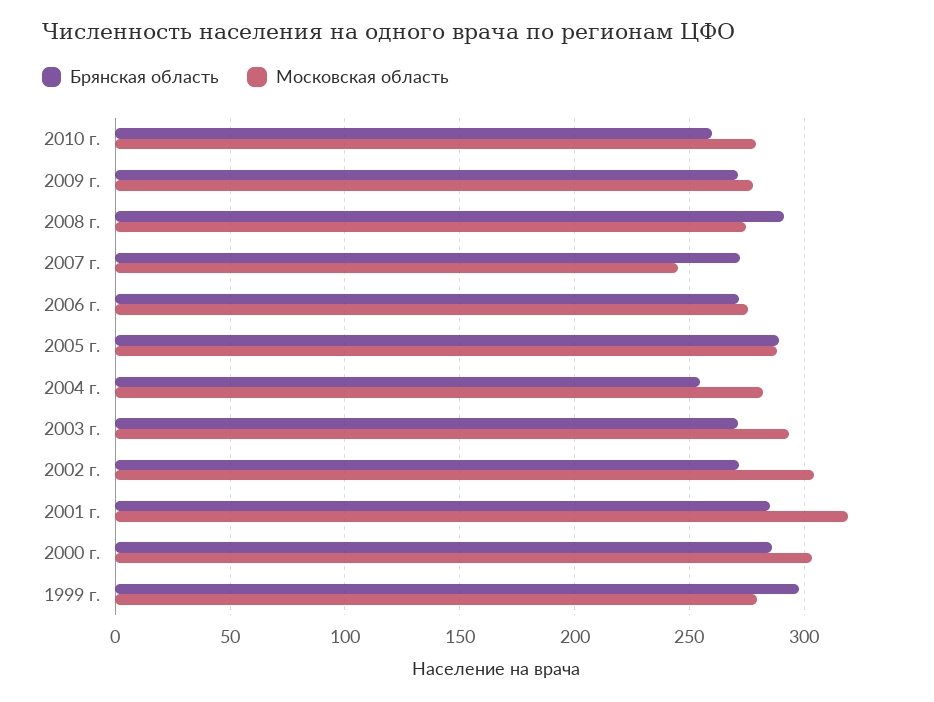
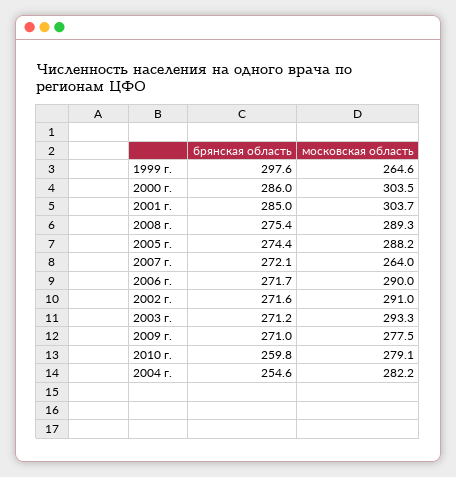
Брянская область, 2008 г.: 290 -> 275.4
Московская область, 2008 г.: 275 -> 289.3
Московская область, 2007 г.: 245 -> 264
Московская область, 2006 г.: 275 -> 290
Брянская область, 2005 г.: 290 -> 274.4
Московская область, 2002 г.: 305 -> 291
Московская область, 2001 г.: 320 -> 303.7
Московская область, 1999 г.: 280 -> 264.6

